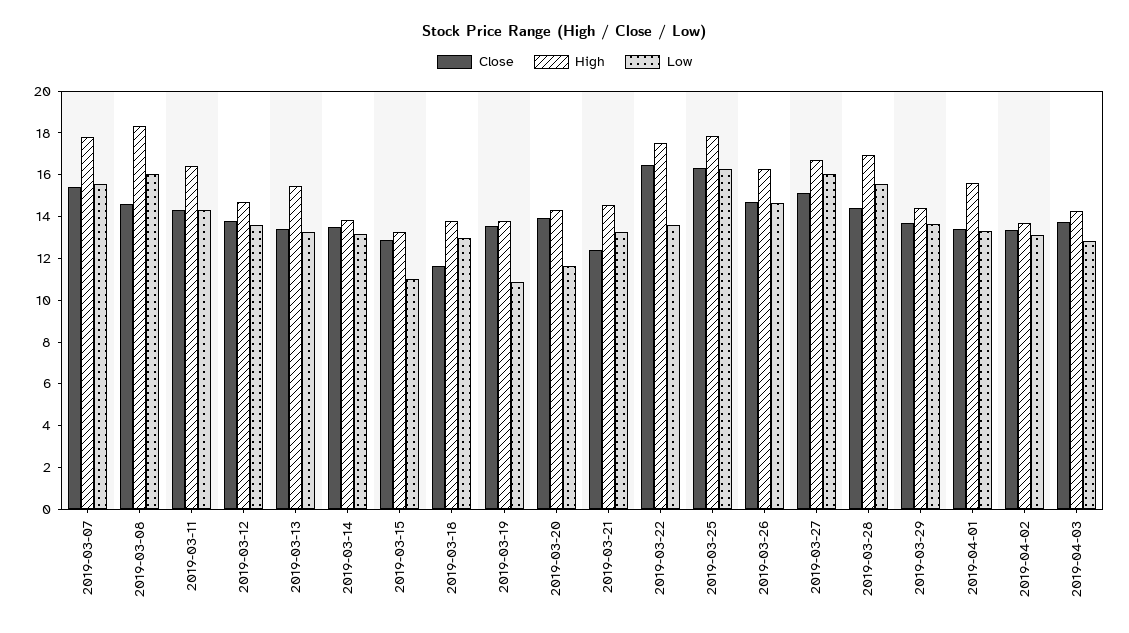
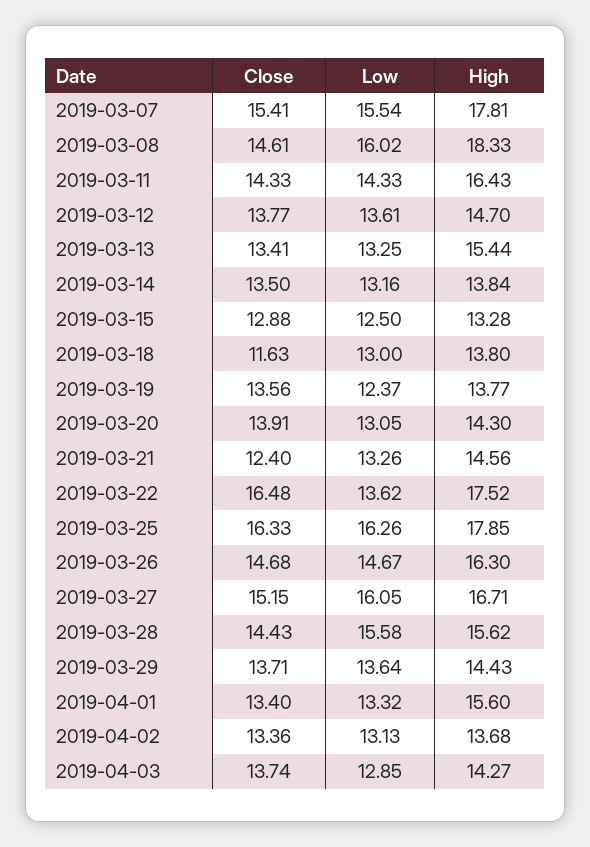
Low, 2019-03-15: 11 -> 12.5
Low, 2019-03-19: 11 -> 12.37
Low, 2019-03-20: 11.5 -> 13.05
High, 2019-03-28: 17 -> 15.62

